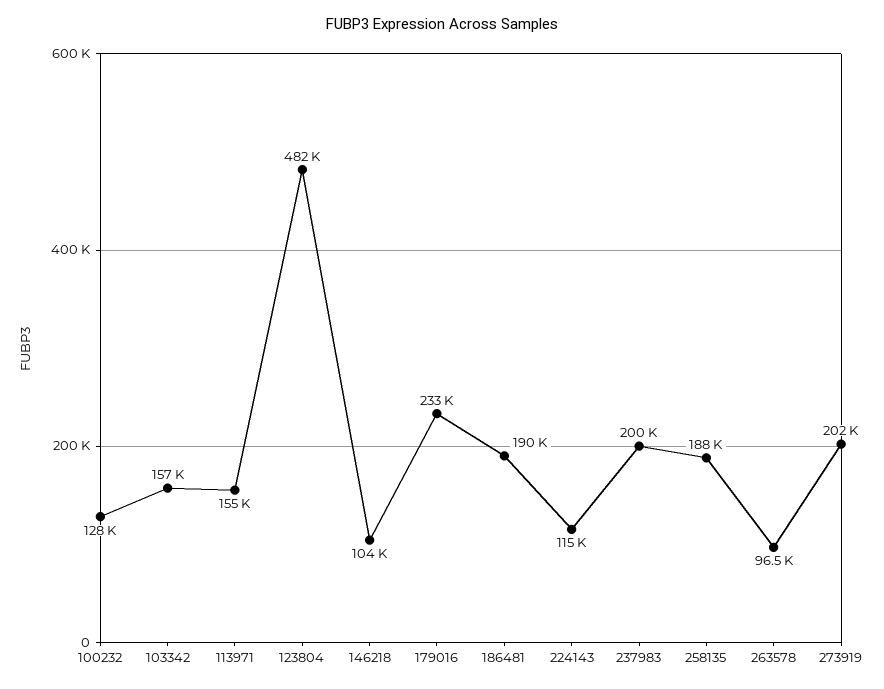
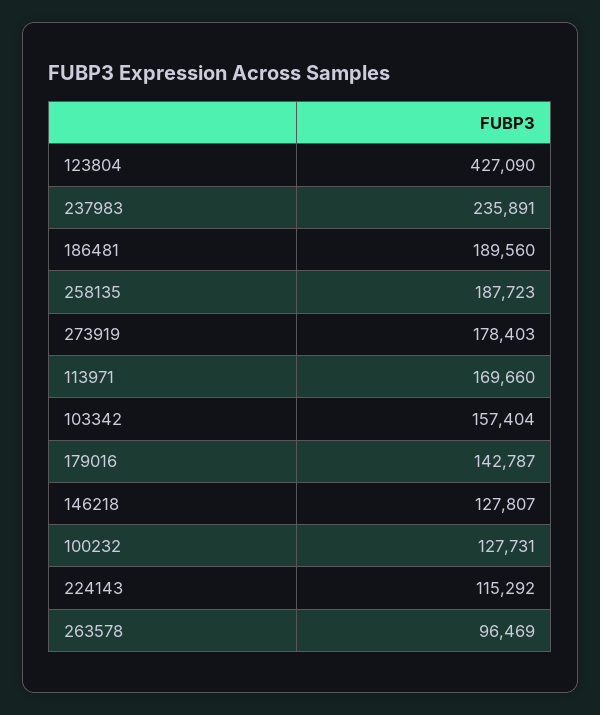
113971: 155000 -> 169660
123804: 482000 -> 427090
146218: 104000 -> 127807
179016: 233000 -> 142787
237983: 200000 -> 235891
273919: 202000 -> 178403

